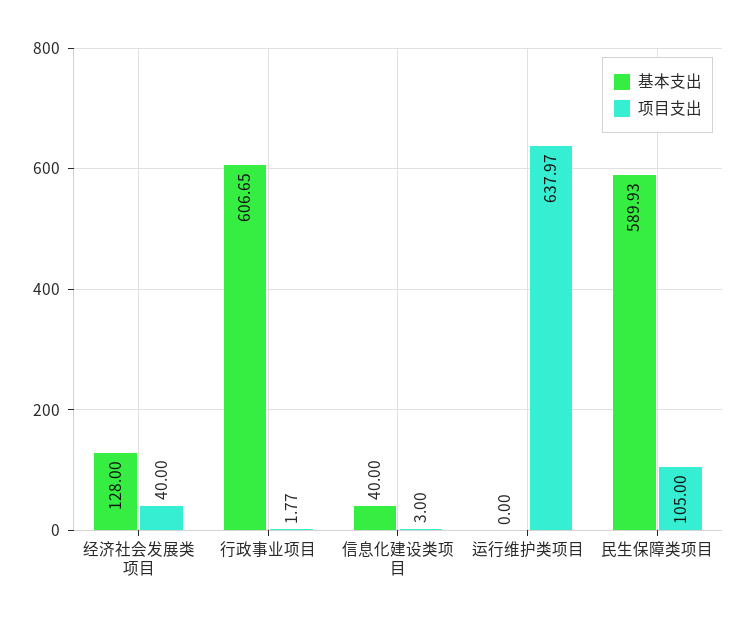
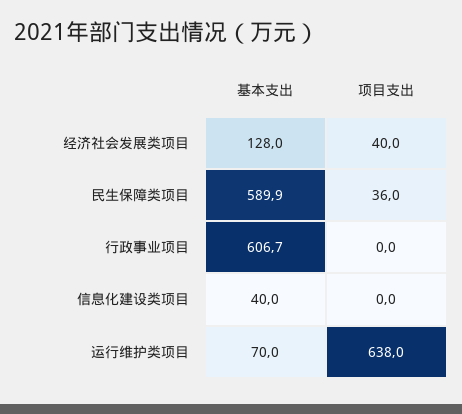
项目支出, 行政事业项目: 1.77 -> 0
项目支出, 信息化建设类项目: 3 -> 0
基本支出, 运行维护类项目: 0 -> 70
项目支出, 民生保障类项目: 105 -> 36

